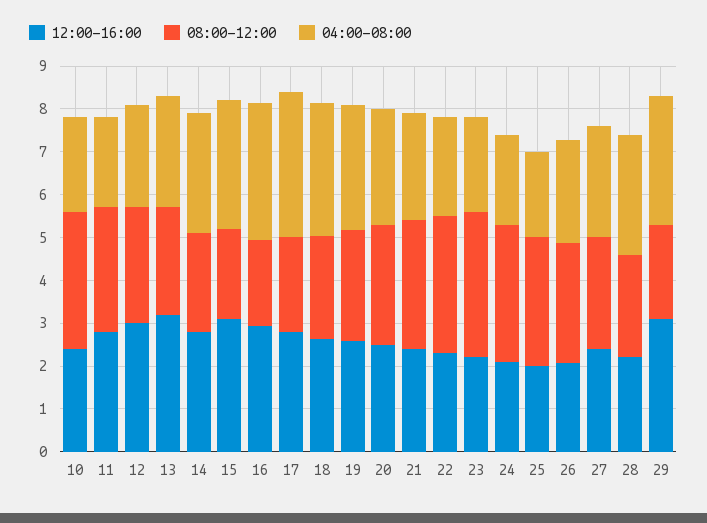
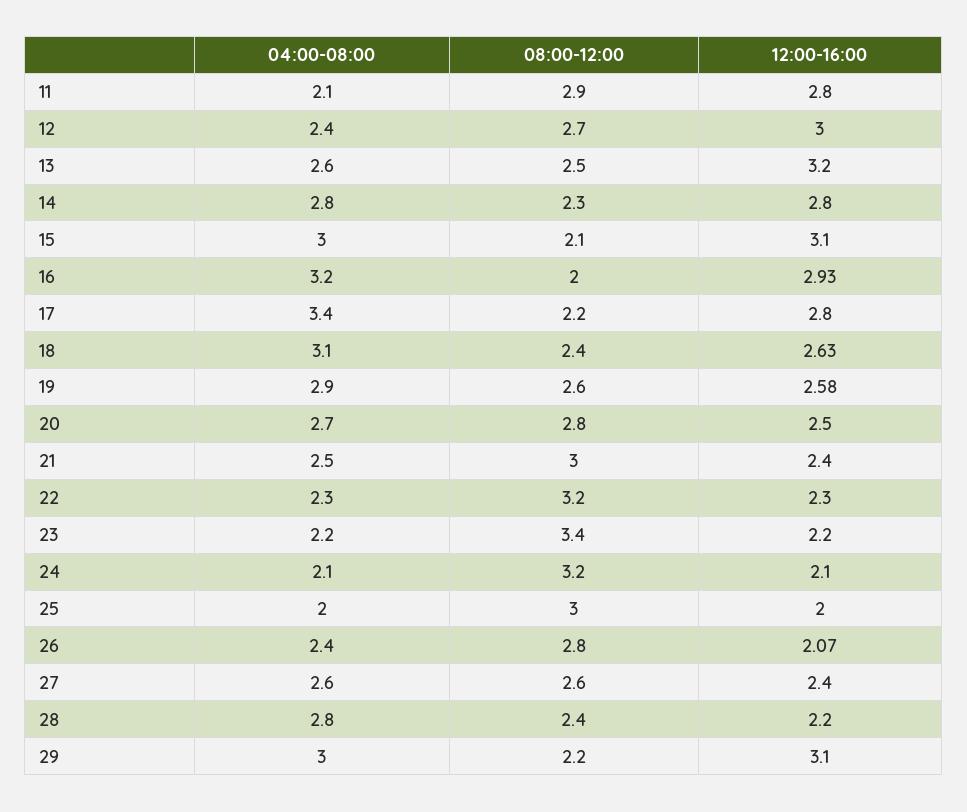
12:00-16:00, 10: 2.4 -> none
08:00-12:00, 10: 3.2 -> none
04:00-08:00, 10: 2.2 -> none

